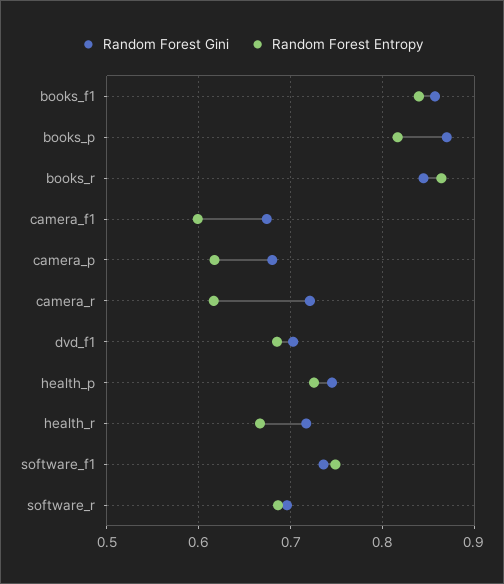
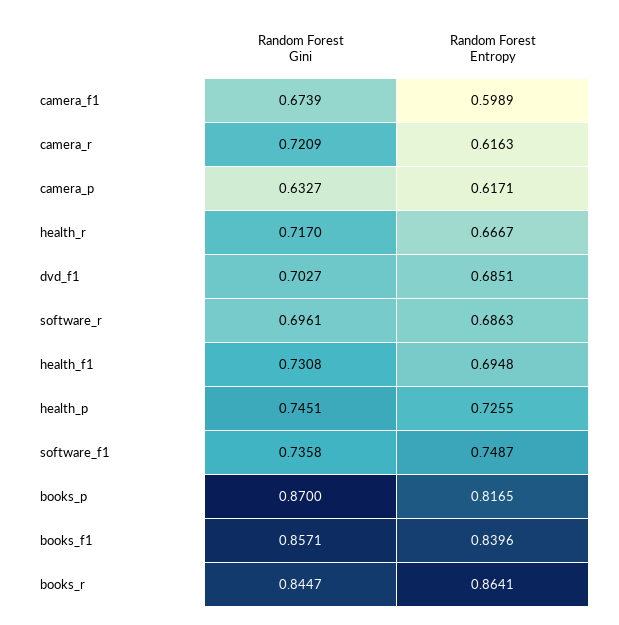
Random Forest Gini, camera_p: 0.68 -> 0.6327
Random Forest Gini, health_f1: none -> 0.7308
Random Forest Entropy, health_f1: none -> 0.6948

